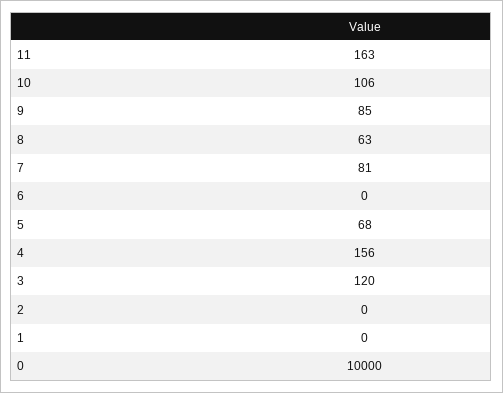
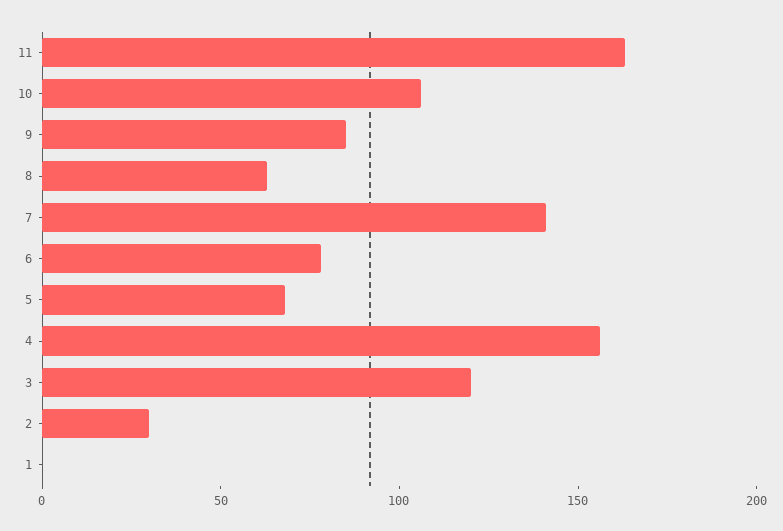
7: 81 -> 140
6: 0 -> 80
2: 0 -> 30
0: 10000 -> none

